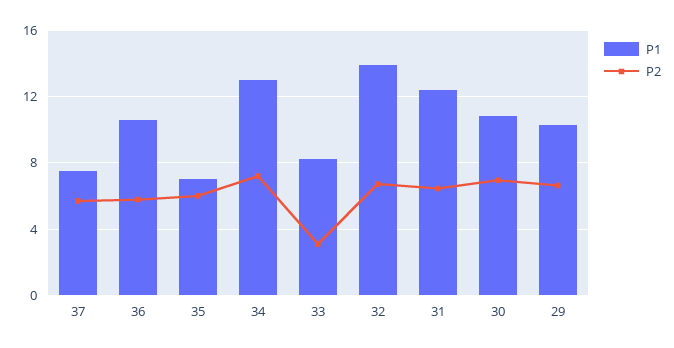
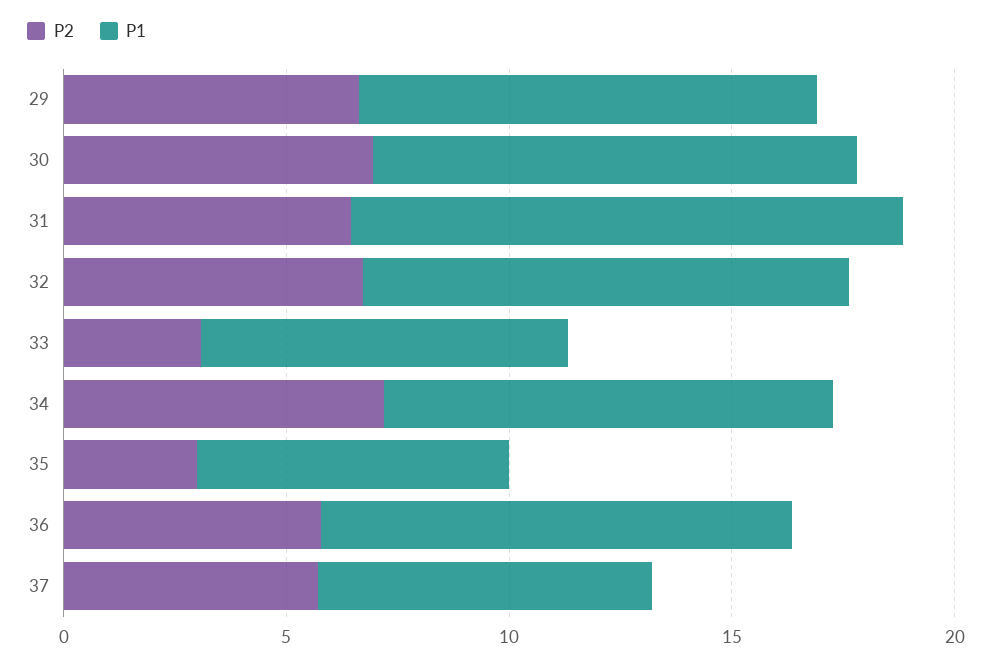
P2, 35: 6 -> 3
P1, 34: 13 -> 10
P1, 32: 14 -> 11

